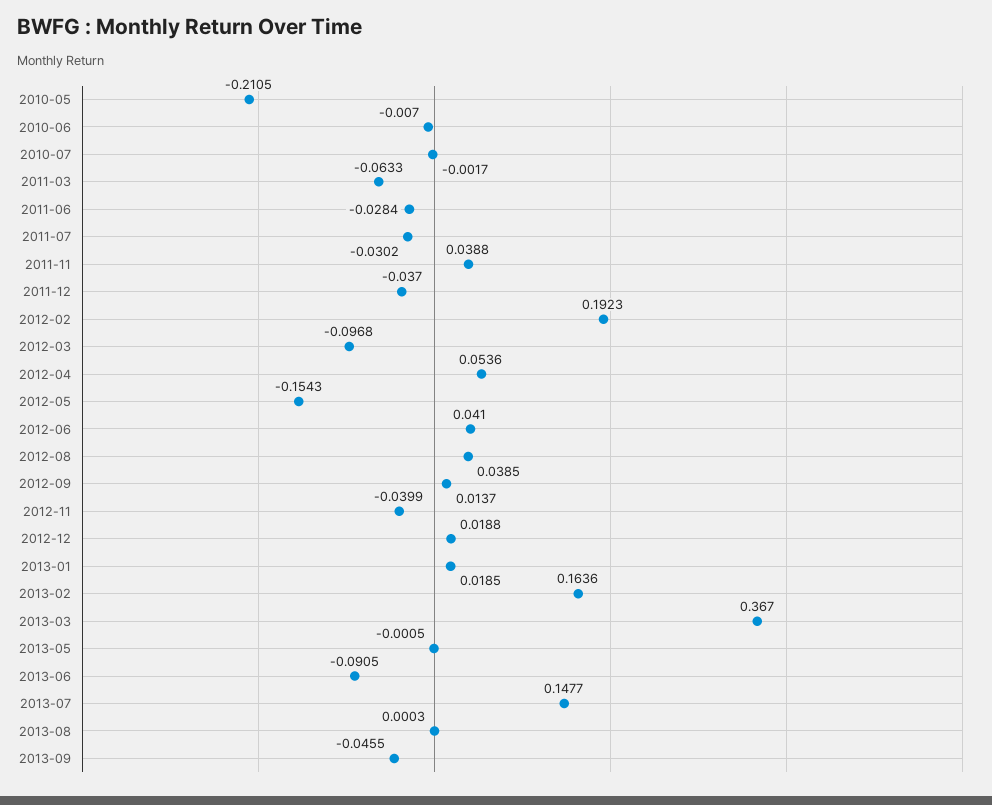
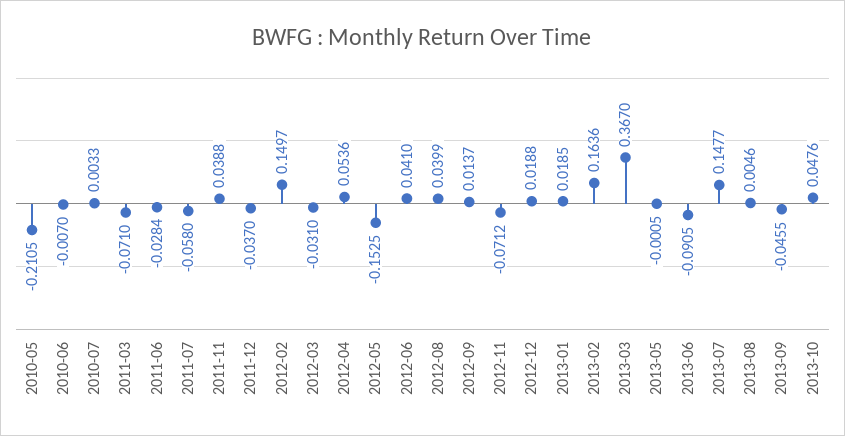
2010-07: -0.0017 -> 0.0033
2011-03: -0.0633 -> -0.071
2011-07: -0.0302 -> -0.058
2012-02: 0.1923 -> 0.1497
2012-03: -0.0968 -> -0.031
2012-05: -0.1543 -> -0.1525
2012-08: 0.0385 -> 0.0399
2012-11: -0.0399 -> -0.0712
2013-08: 0.0003 -> 0.0046
2013-10: none -> 0.0476

